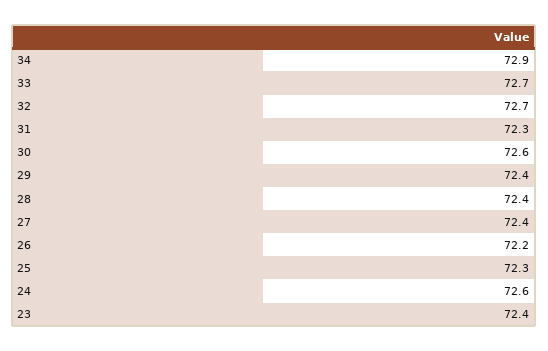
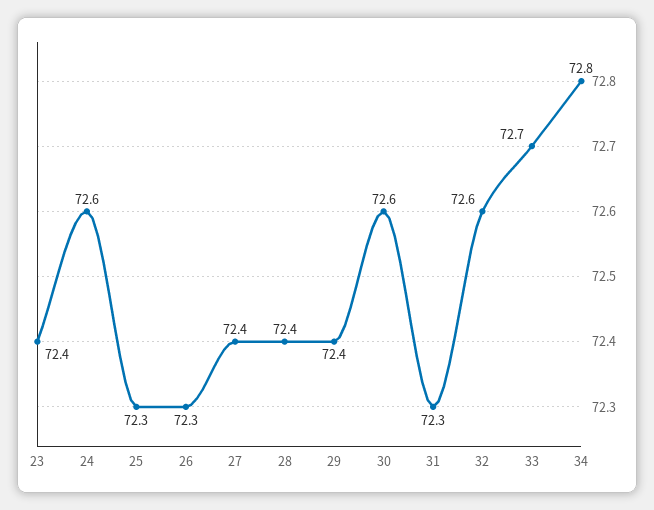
34: 72.9 -> 72.8
32: 72.7 -> 72.6
26: 72.2 -> 72.3

